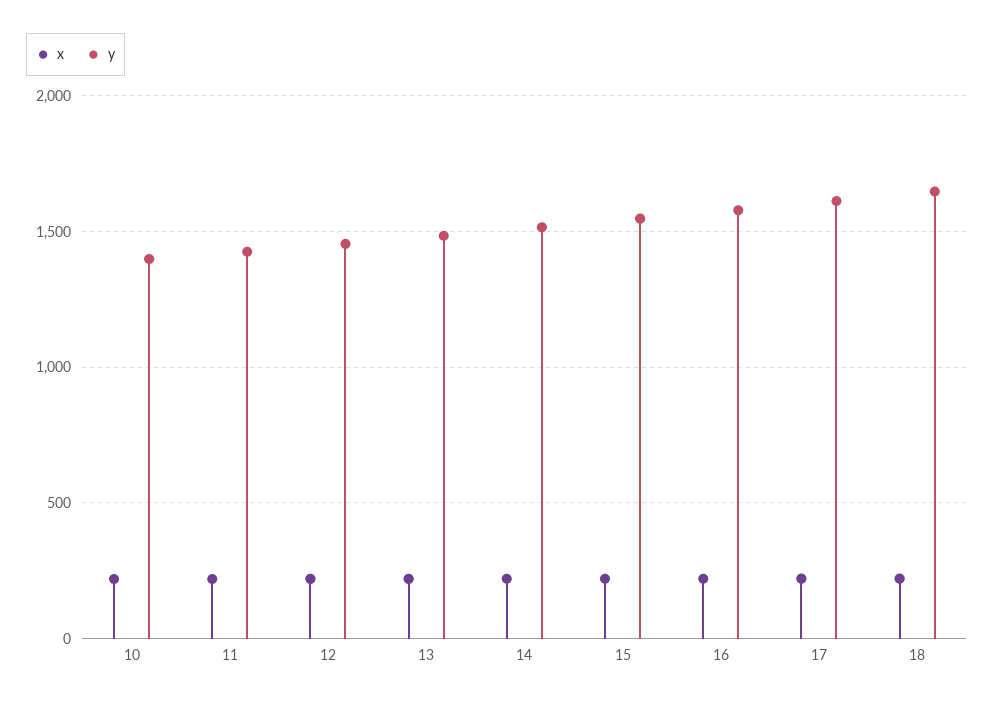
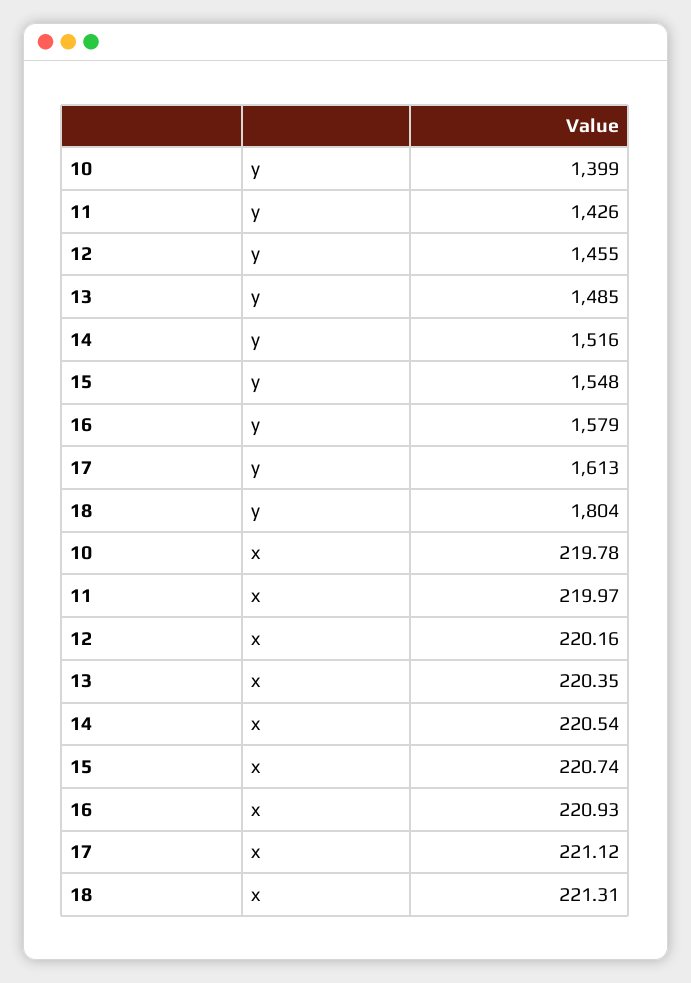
y, 18: 1650 -> 1804

